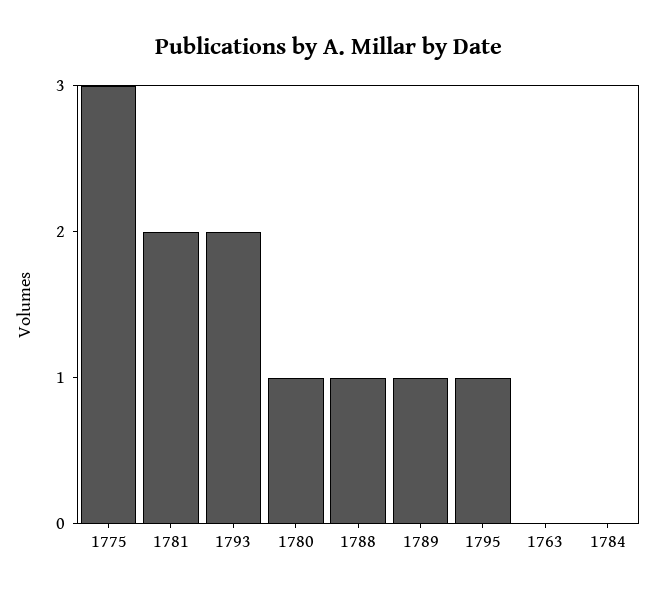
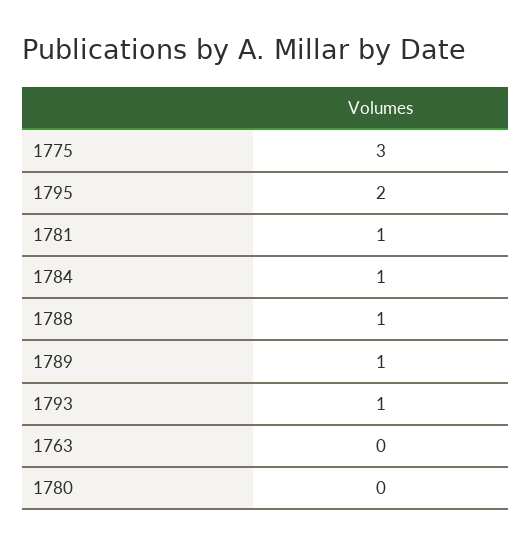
1781: 2 -> 1
1793: 2 -> 1
1780: 1 -> 0
1795: 1 -> 2
1784: 0 -> 1

